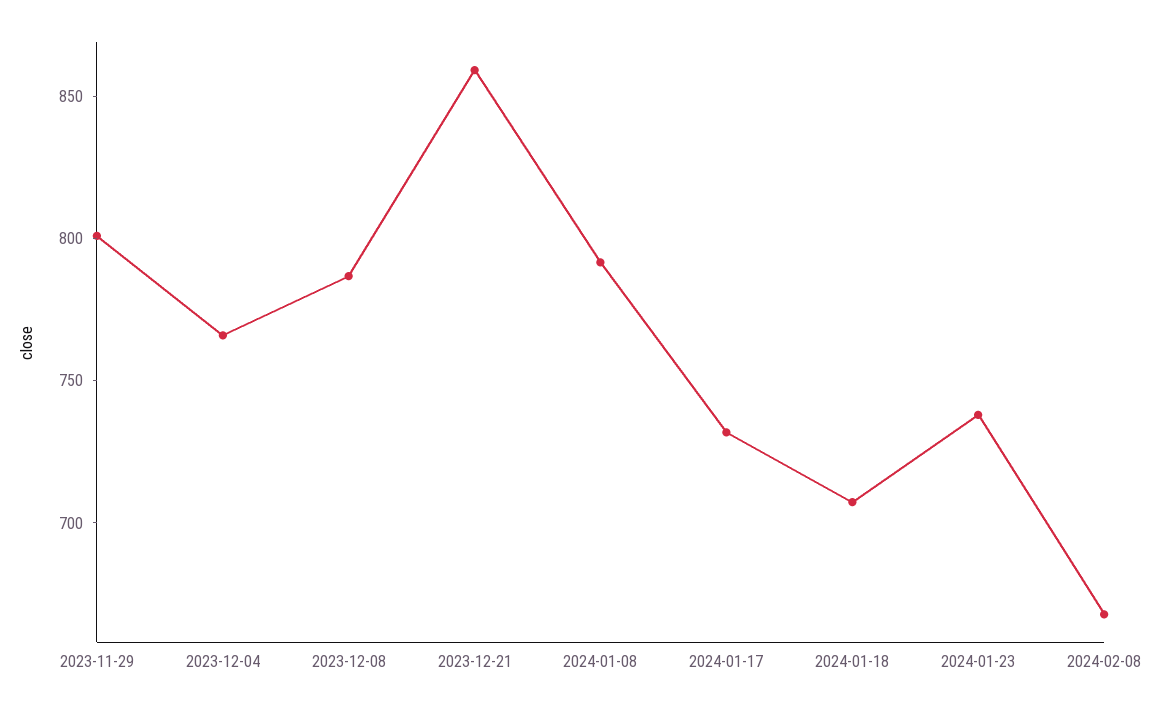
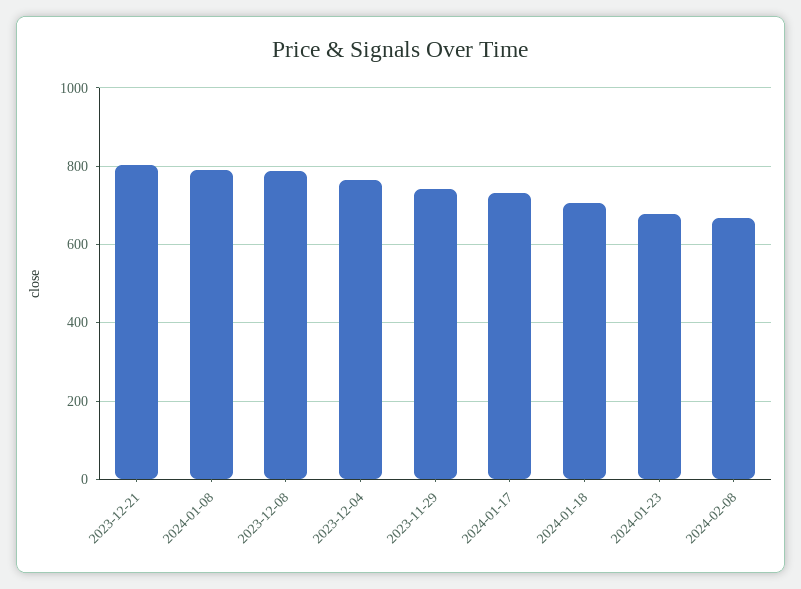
2023-11-29: 800 -> 740
2023-12-21: 860 -> 800
2024-01-23: 740 -> 680

